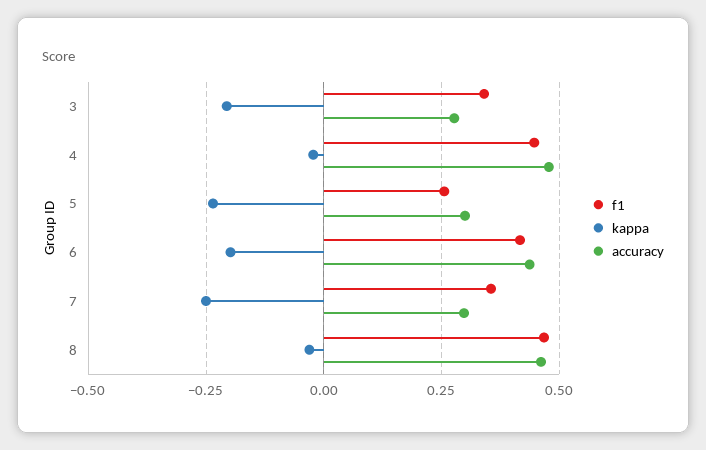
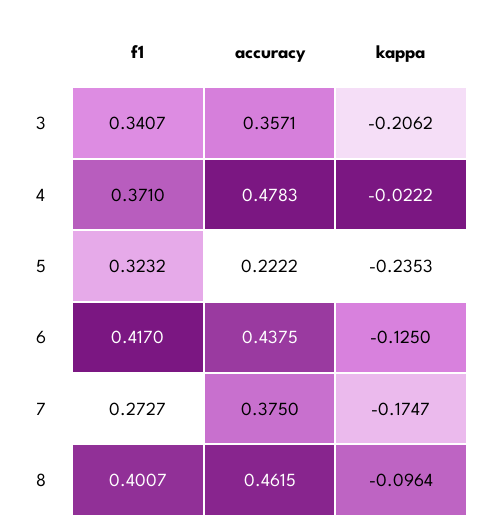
accuracy, 3: 0.275 -> 0.3571
f1, 4: 0.45 -> 0.371
f1, 5: 0.25 -> 0.3232
accuracy, 5: 0.3 -> 0.2222
kappa, 6: -0.2 -> -0.125
f1, 7: 0.35 -> 0.2727
kappa, 7: -0.25 -> -0.1747
accuracy, 7: 0.3 -> 0.375
f1, 8: 0.475 -> 0.4007
kappa, 8: -0.025 -> -0.0964

